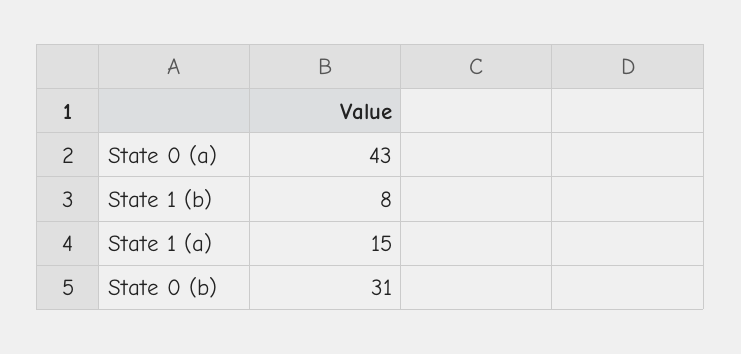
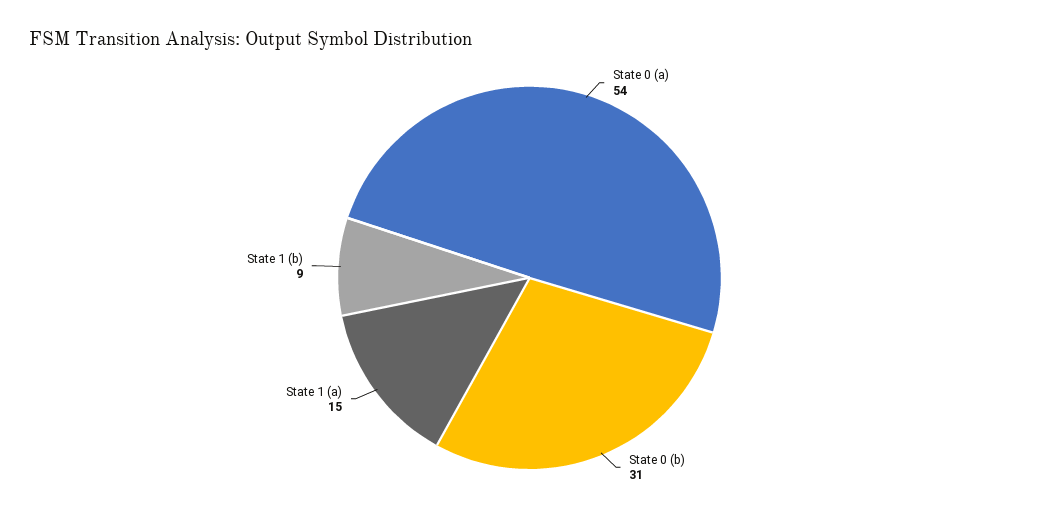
State 0 (a): 43 -> 54
State 1 (b): 8 -> 9

